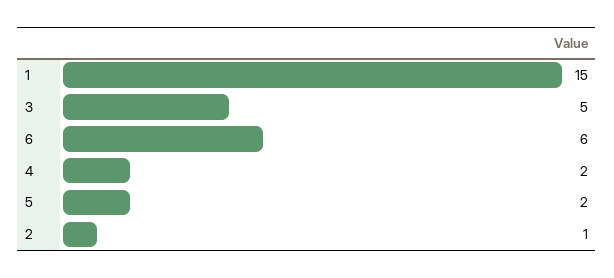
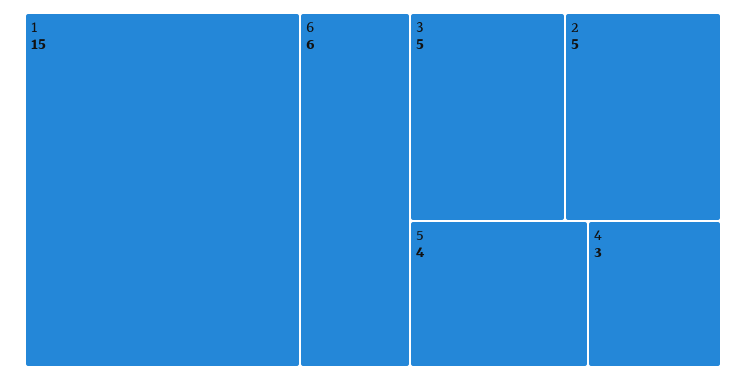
4: 2 -> 3
5: 2 -> 4
2: 1 -> 5

